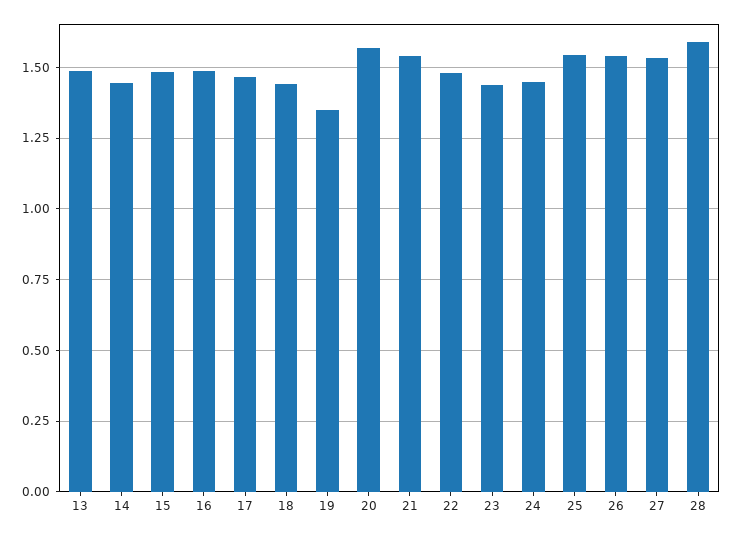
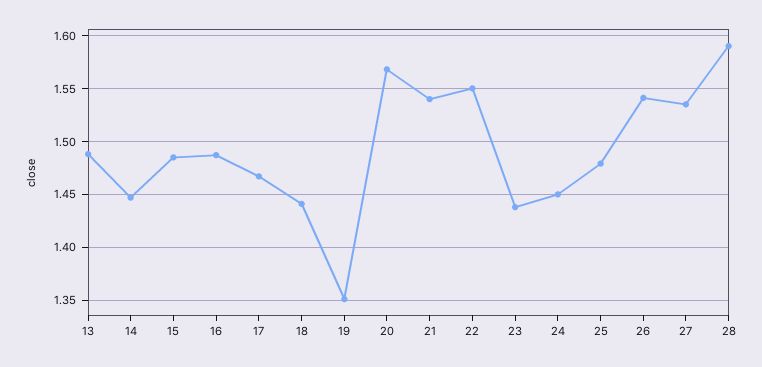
22: 1.475 -> 1.55
25: 1.55 -> 1.48

